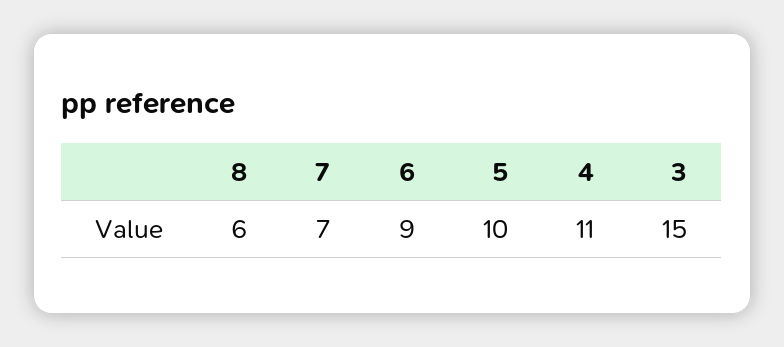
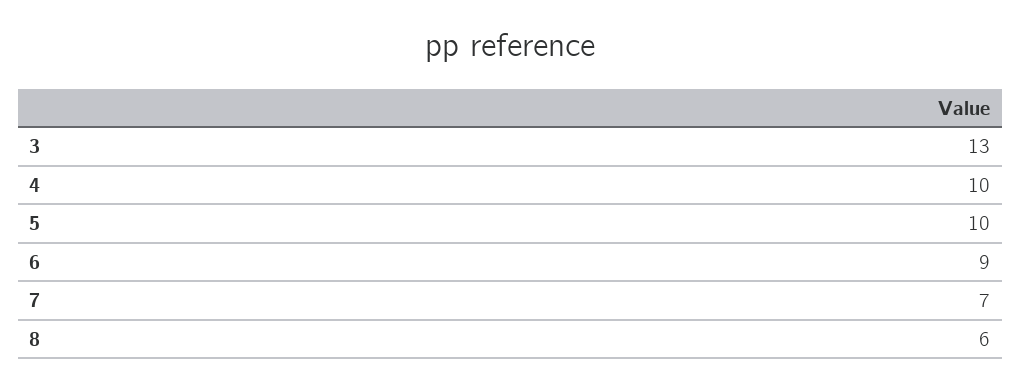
4: 11 -> 10
3: 15 -> 13

